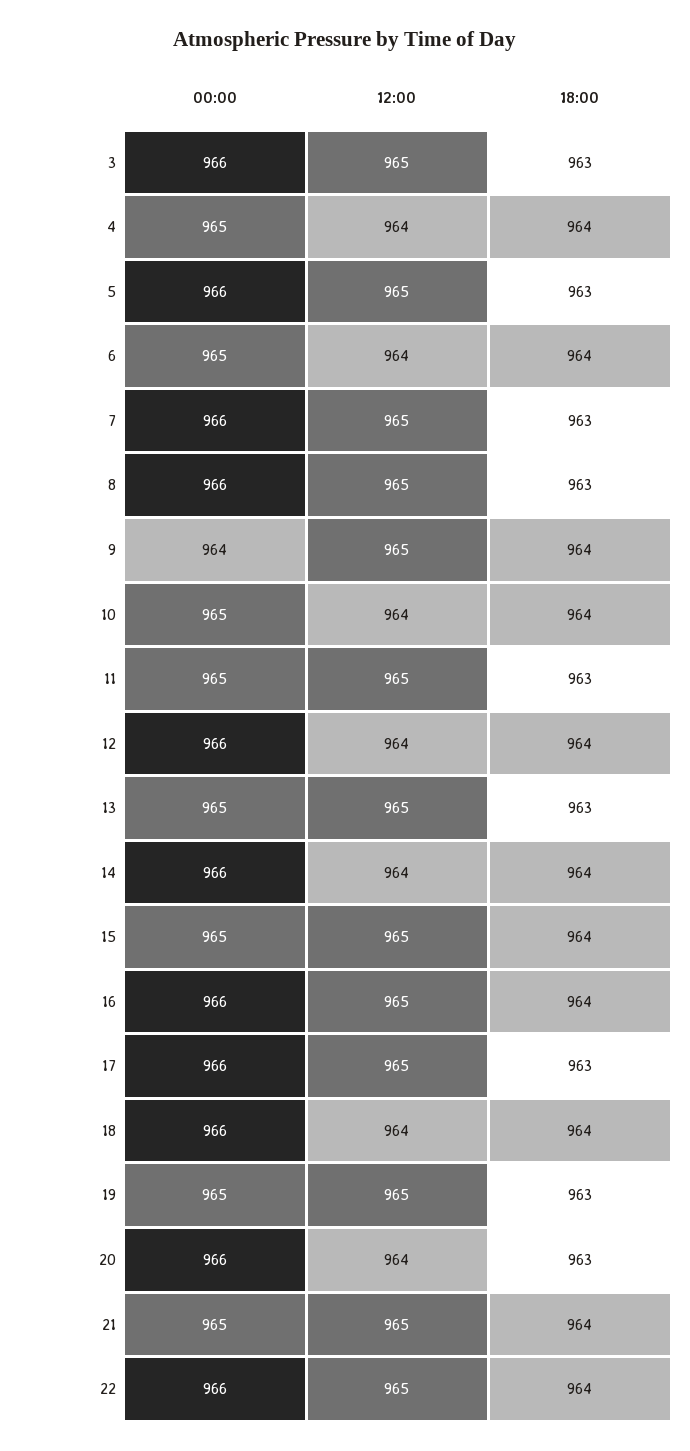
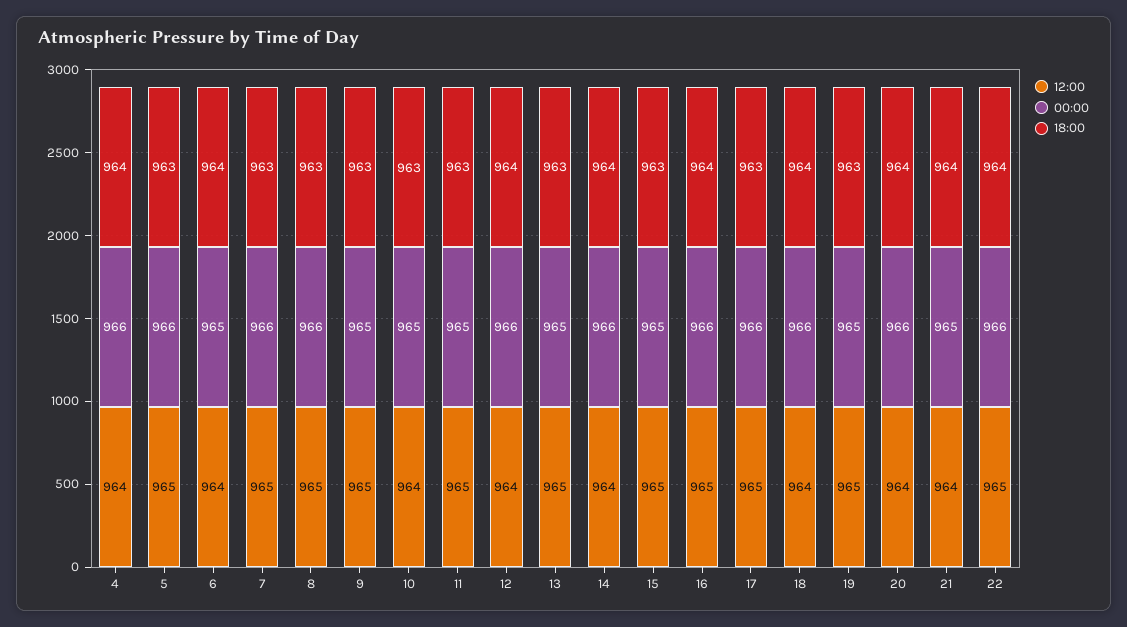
00:00, 3: 966 -> none
12:00, 3: 965 -> none
18:00, 3: 963 -> none
00:00, 4: 965 -> 966
00:00, 9: 964 -> 965
18:00, 9: 964 -> 963
18:00, 10: 964 -> 963
18:00, 15: 964 -> 963
18:00, 20: 963 -> 964
12:00, 21: 965 -> 964

